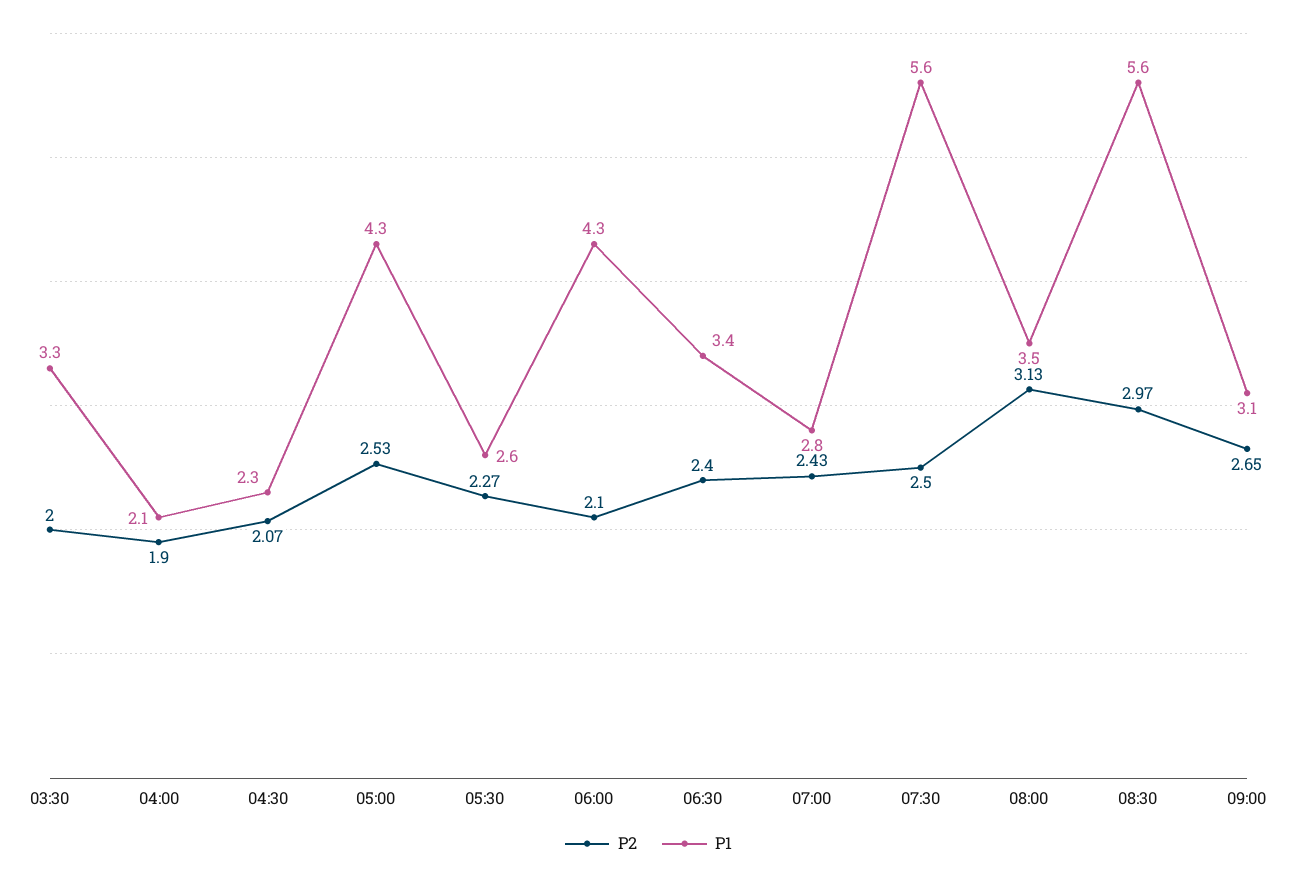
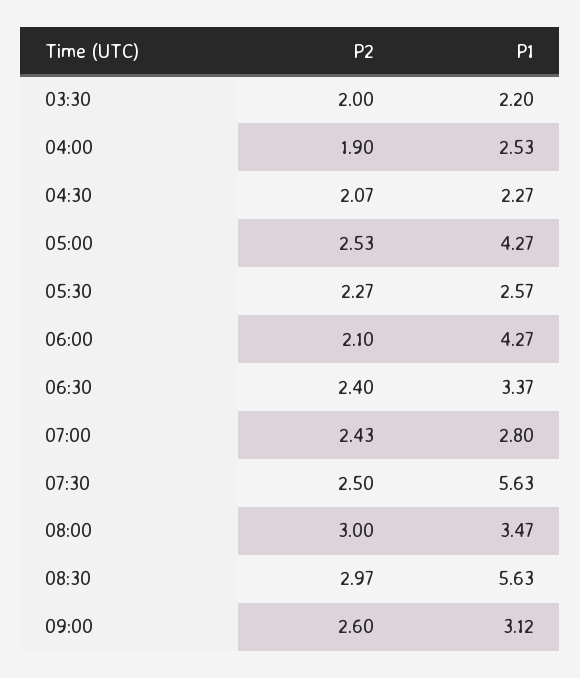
P1, 03:30: 3.3 -> 2.2
P1, 04:00: 2.1 -> 2.53
P2, 08:00: 3.13 -> 3
P2, 09:00: 2.65 -> 2.6

